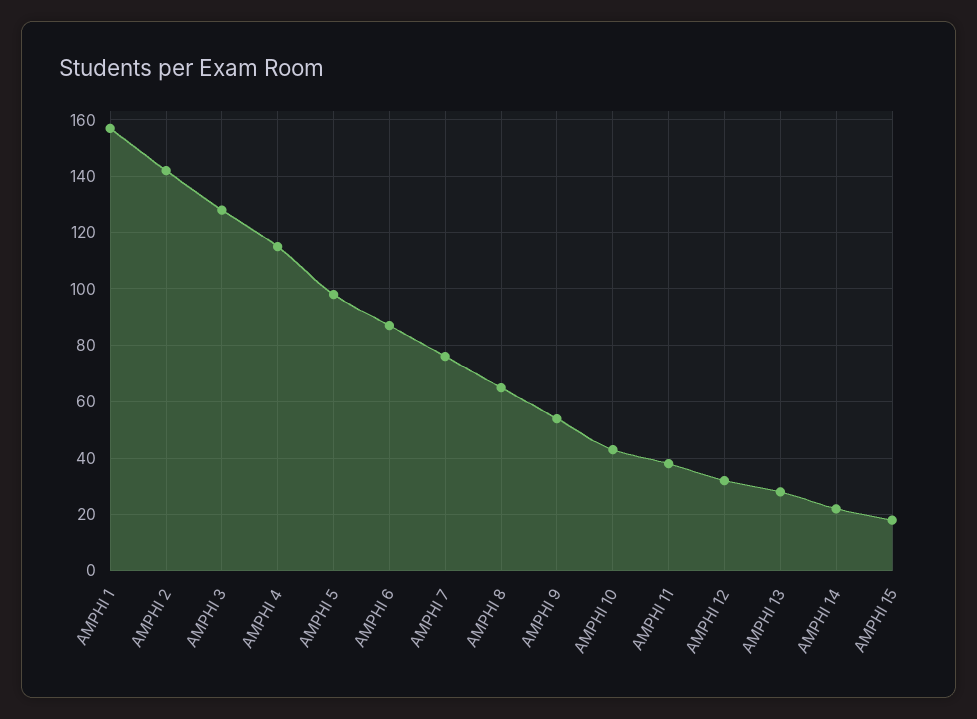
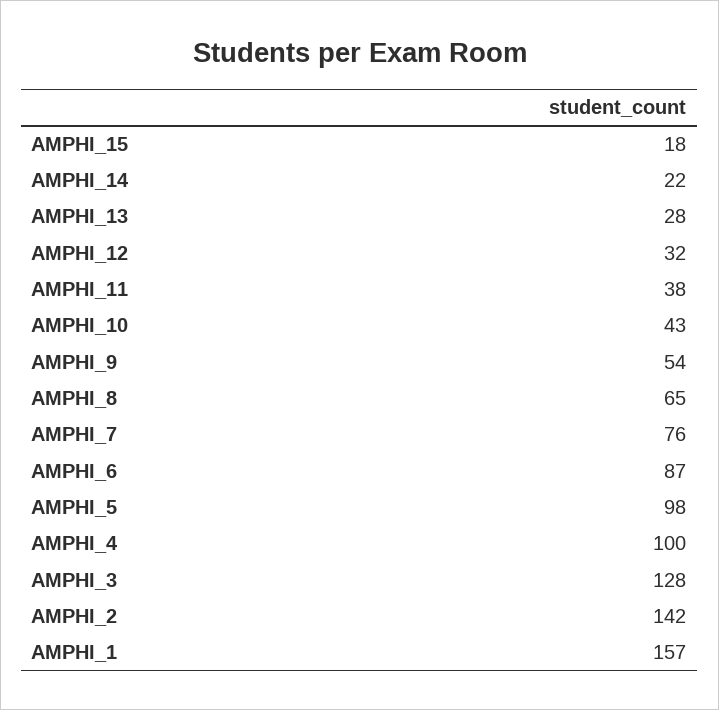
AMPHI 4: 115 -> 100

